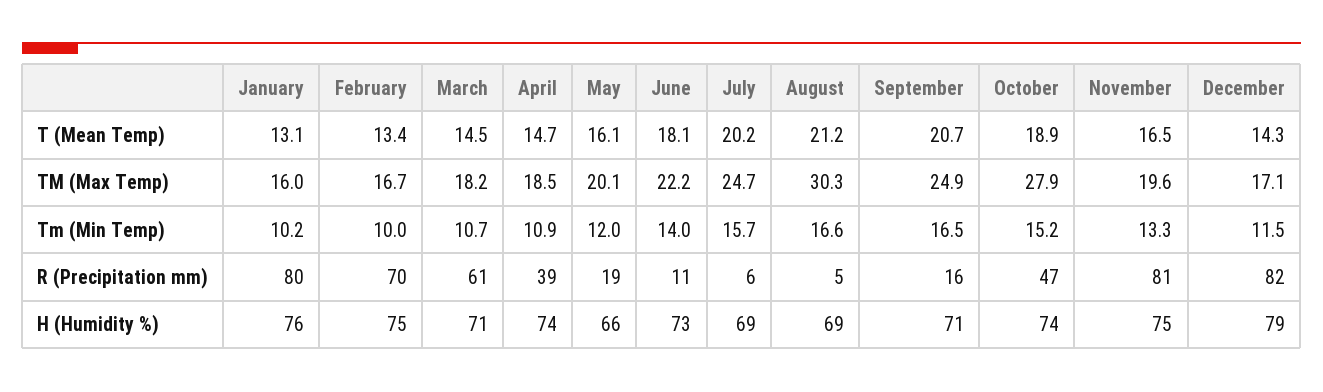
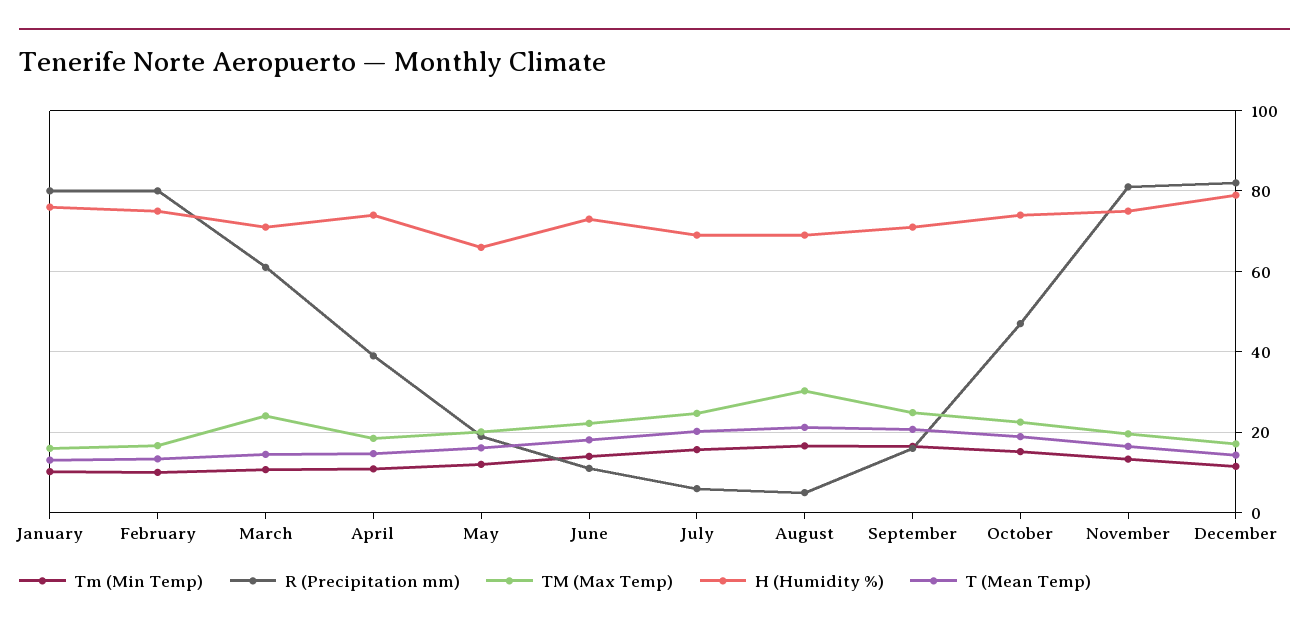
TM (Max Temp), March: 18.2 -> 24
TM (Max Temp), October: 27.9 -> 22
R (Precipitation mm), February: 70 -> 80

